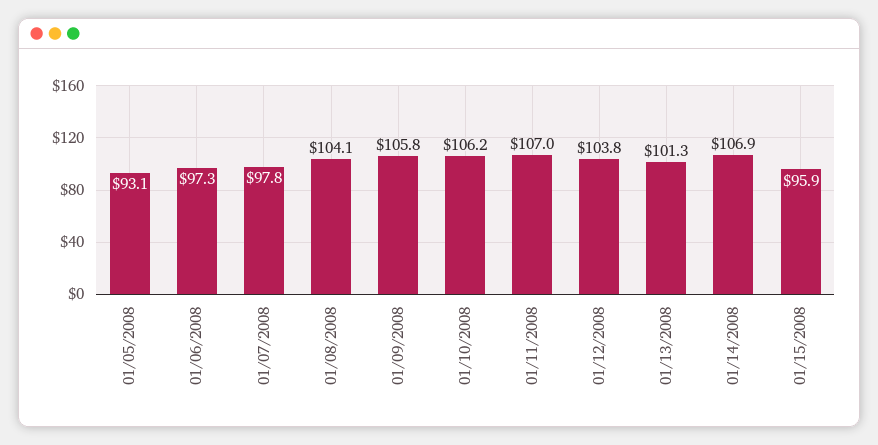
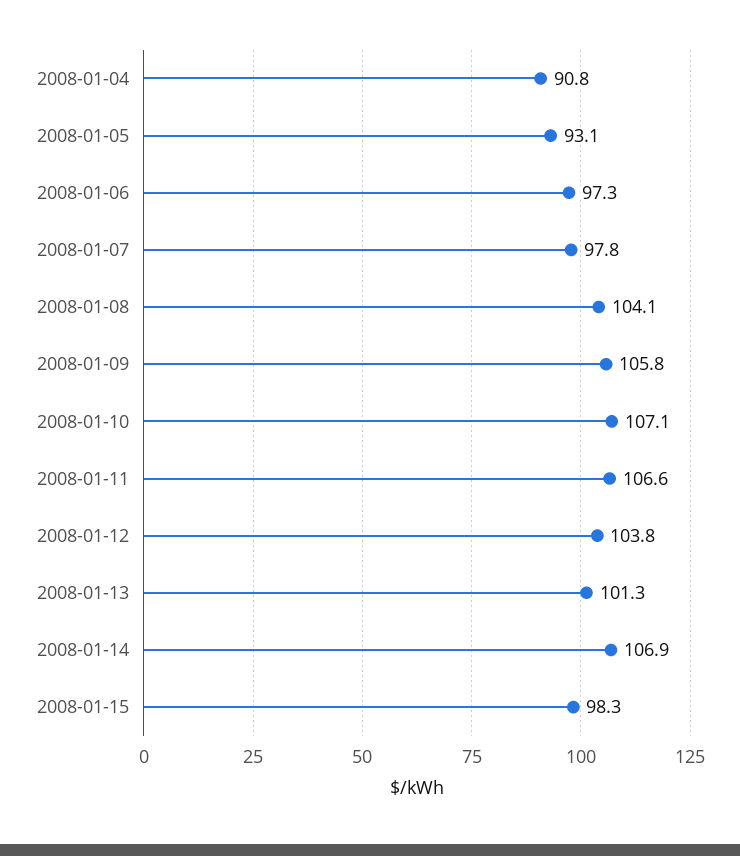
01/10/2008: 106.2 -> 107.1
01/11/2008: 107 -> 106.6
01/15/2008: 95.9 -> 98.3
2008-01-04: none -> 90.8

